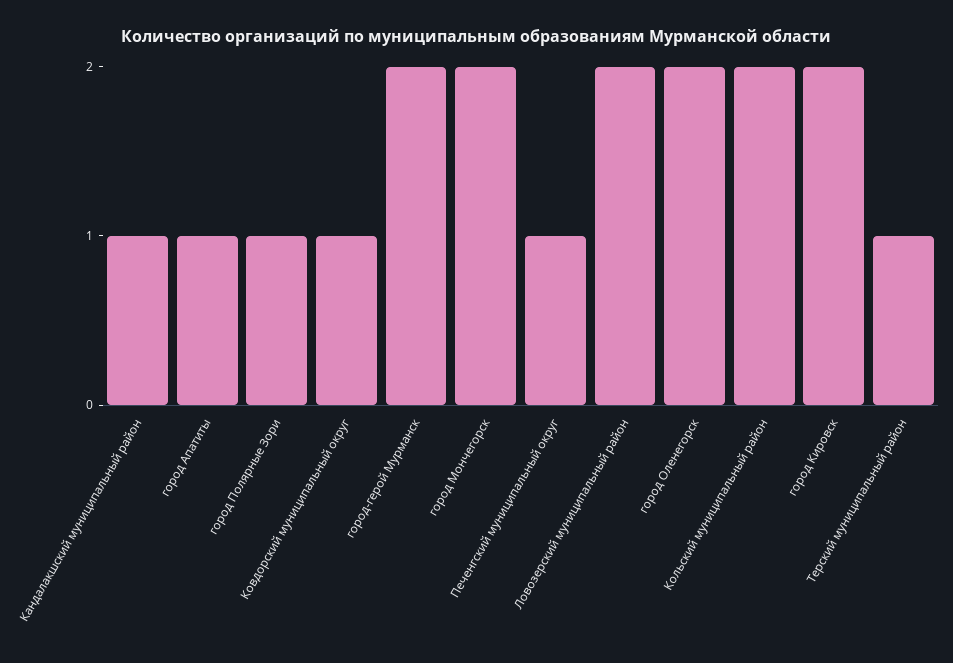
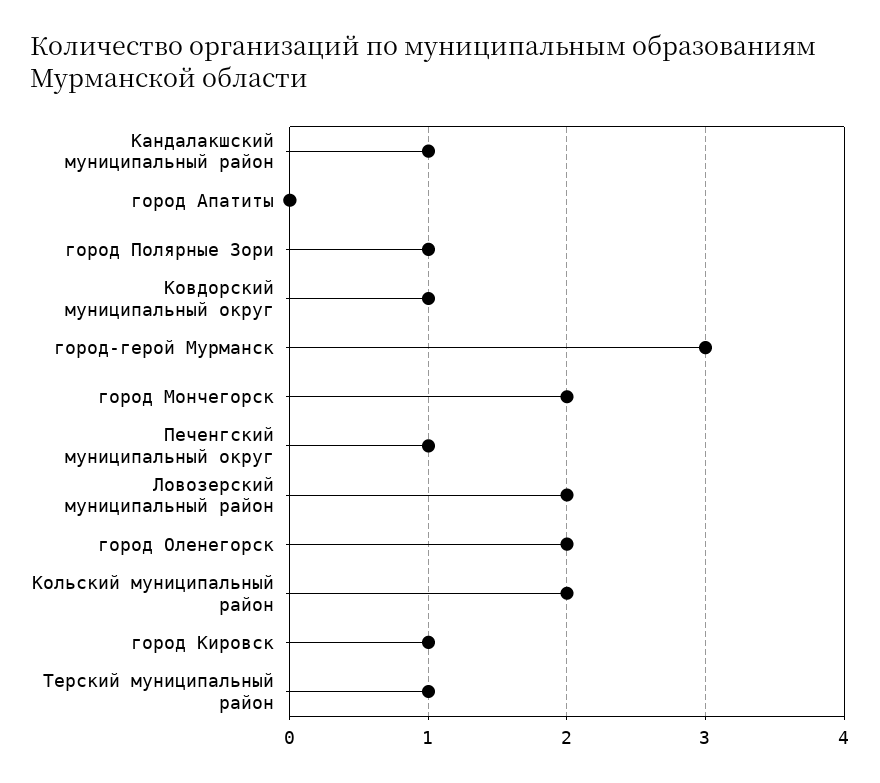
город Апатиты: 1 -> 0
город-герой Мурманск: 2 -> 3
город Кировск: 2 -> 1

